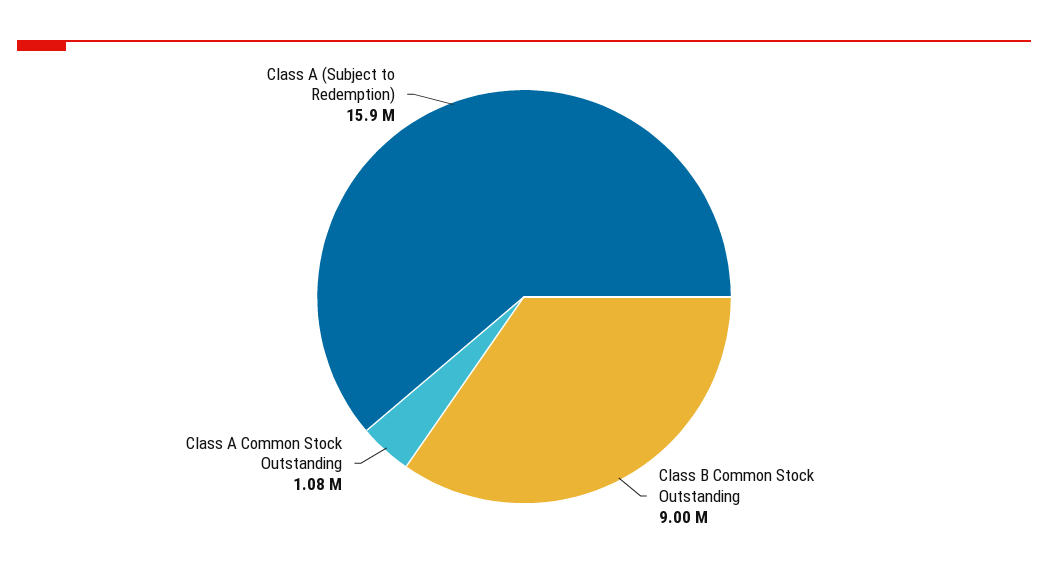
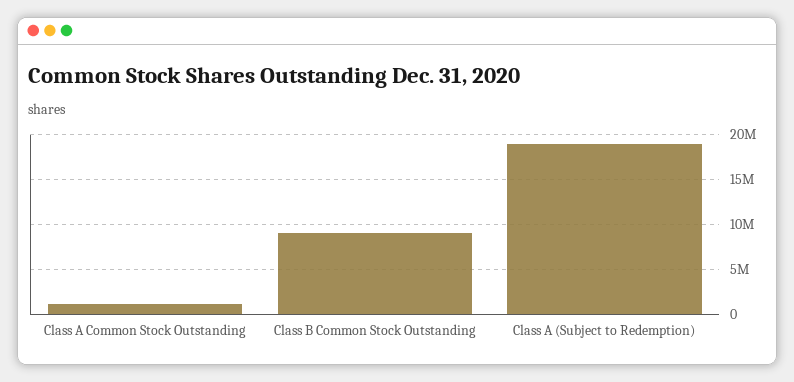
Class A (Subject to Redemption): 15900000 -> 19000000

